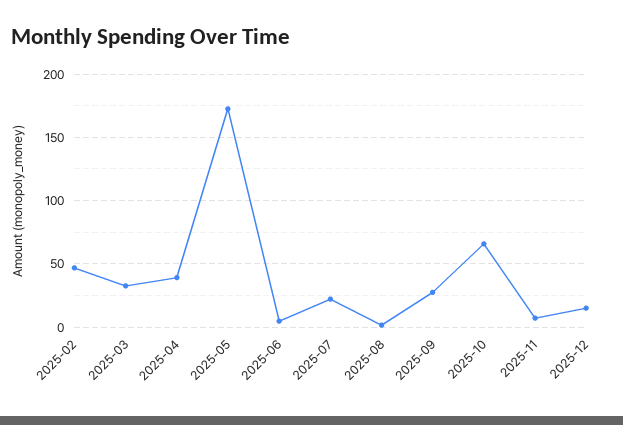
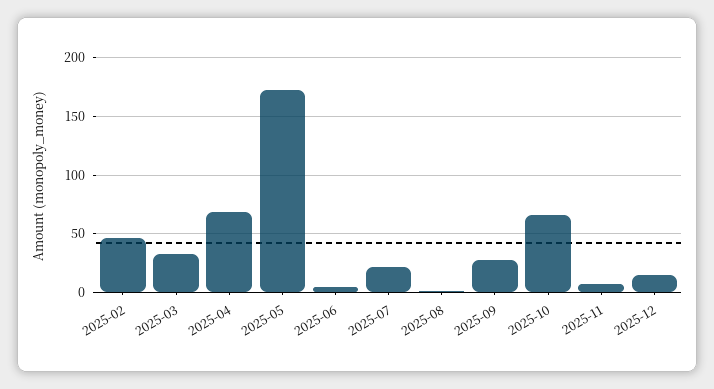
2025-04: 40 -> 70

